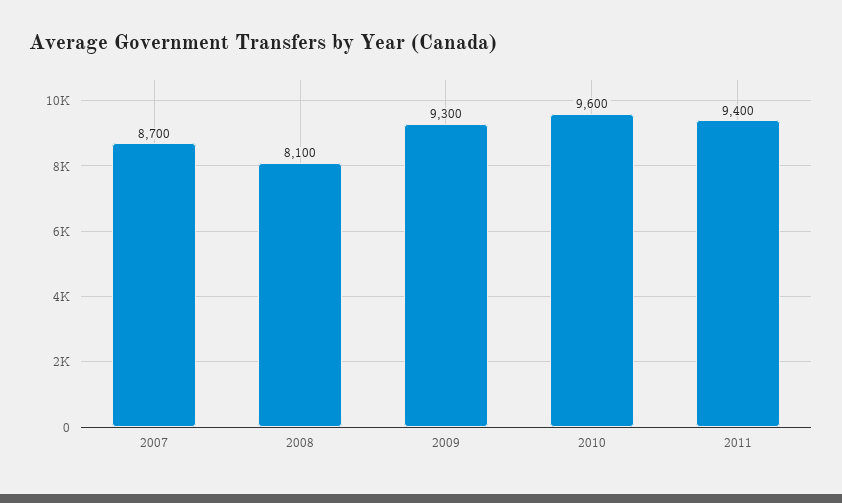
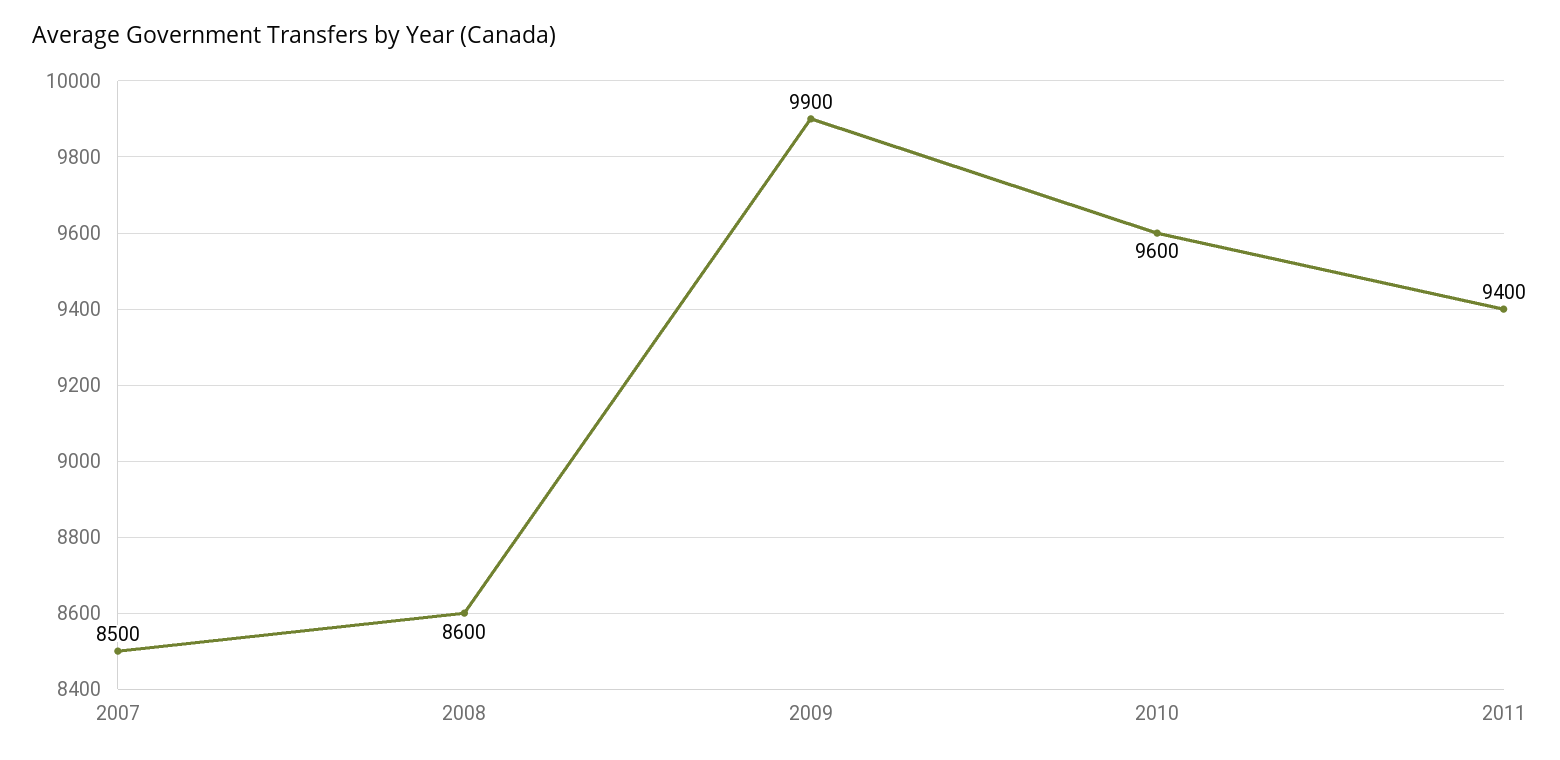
2007: 8700 -> 8500
2008: 8100 -> 8600
2009: 9300 -> 9900

